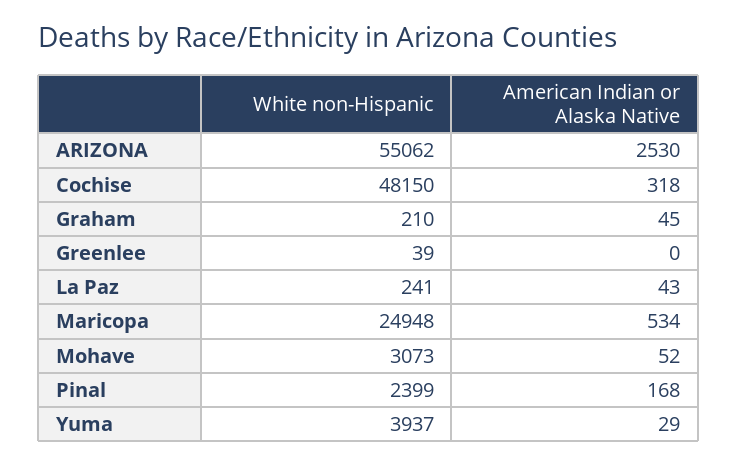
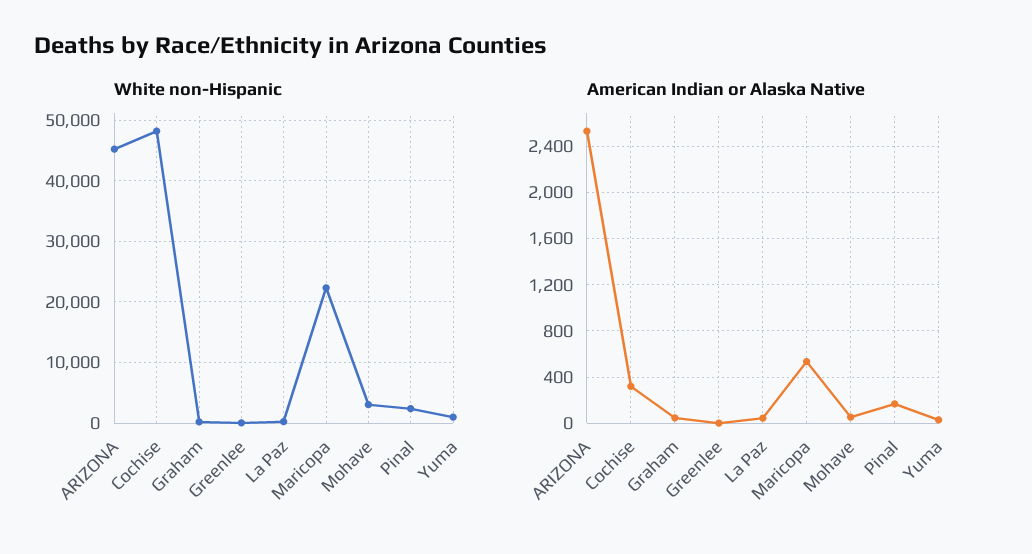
White non-Hispanic, ARIZONA: 55062 -> 45000
White non-Hispanic, Maricopa: 24948 -> 22000
White non-Hispanic, Yuma: 3937 -> 1000

